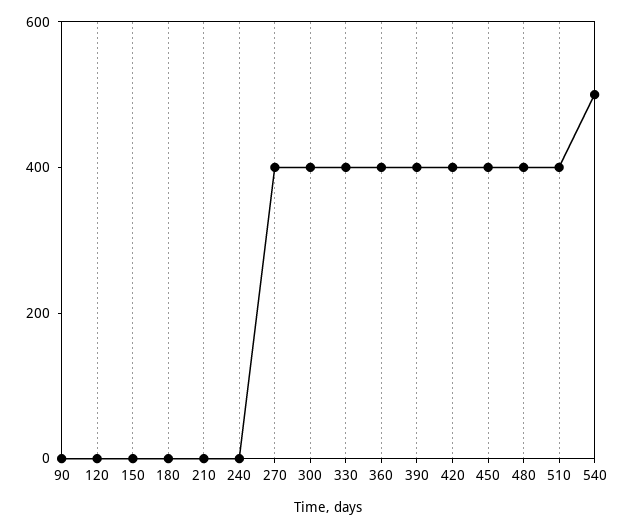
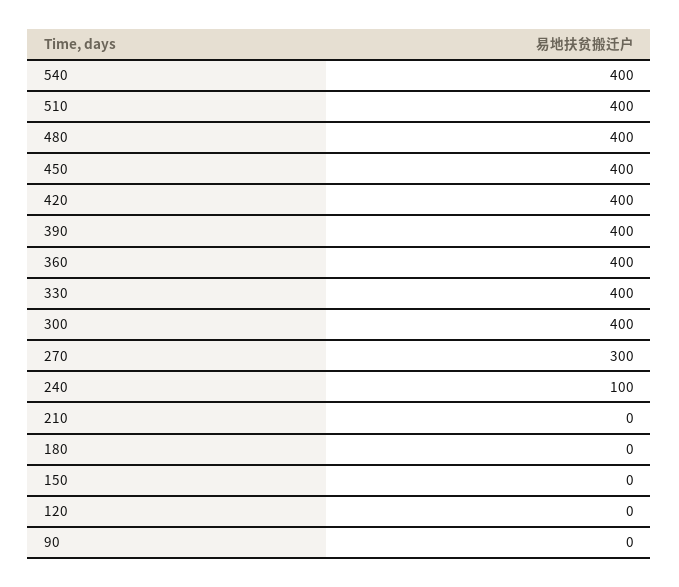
240: 0 -> 100
270: 400 -> 300
540: 500 -> 400

